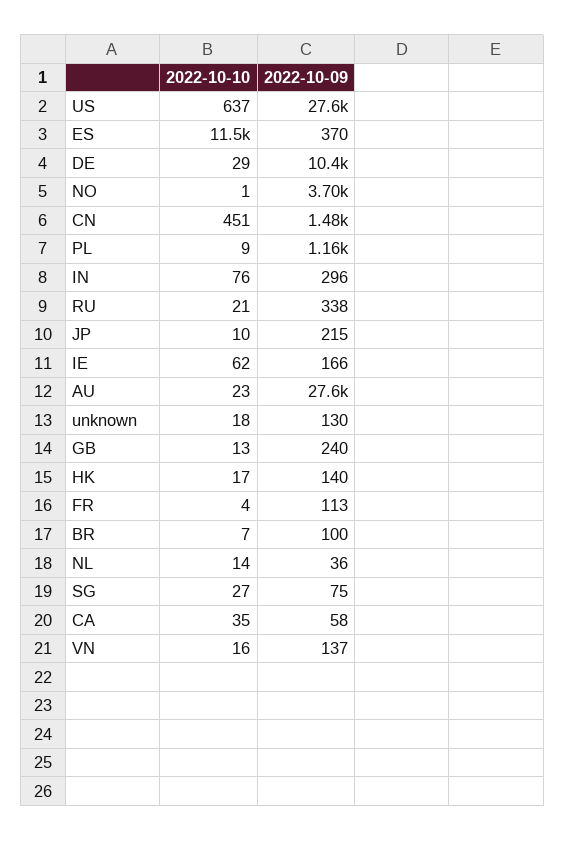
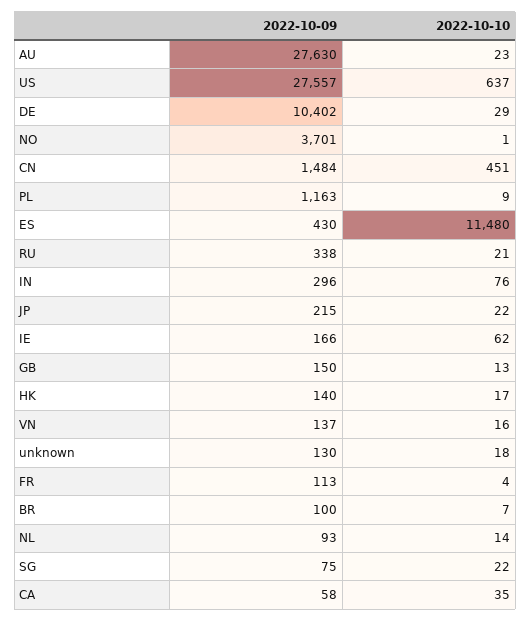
2022-10-09, ES: 370 -> 430
2022-10-10, JP: 10 -> 22
2022-10-09, GB: 240 -> 150
2022-10-09, NL: 36 -> 93
2022-10-10, SG: 27 -> 22

